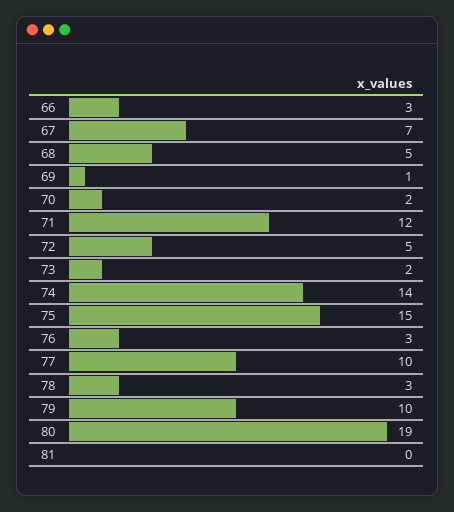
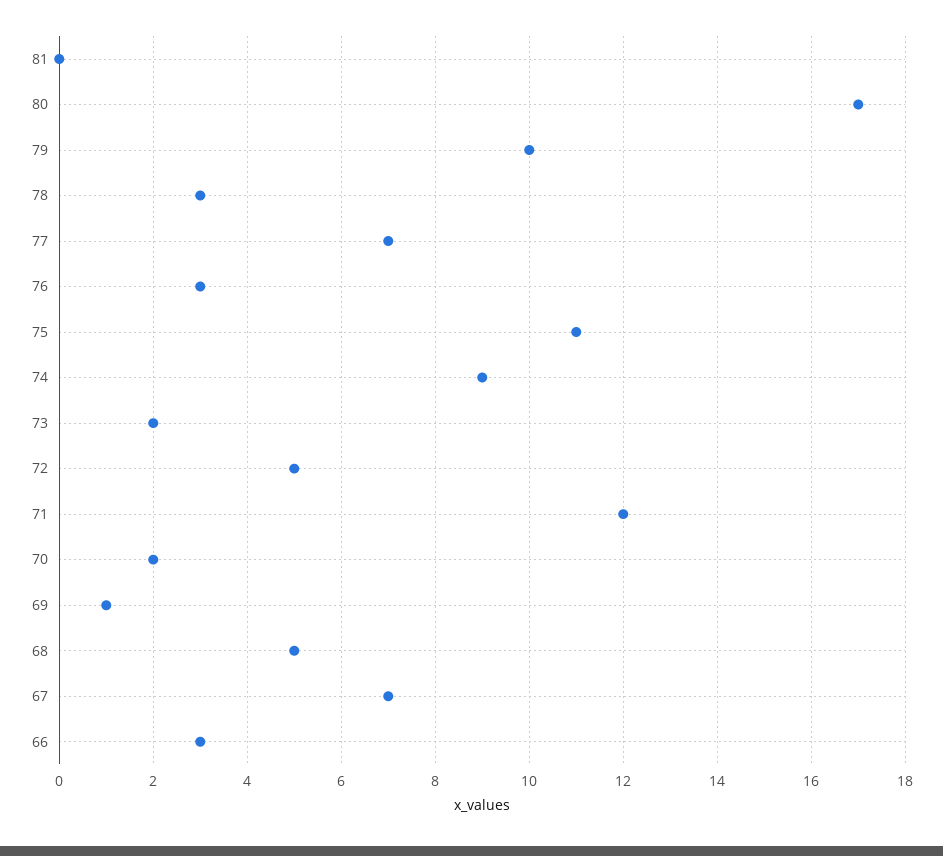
74: 14 -> 9
75: 15 -> 11
77: 10 -> 7
80: 19 -> 17

